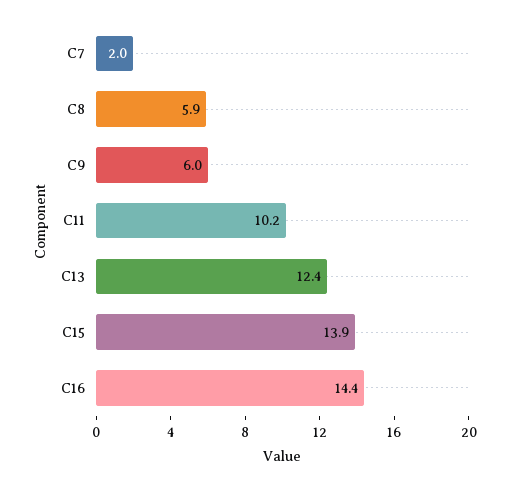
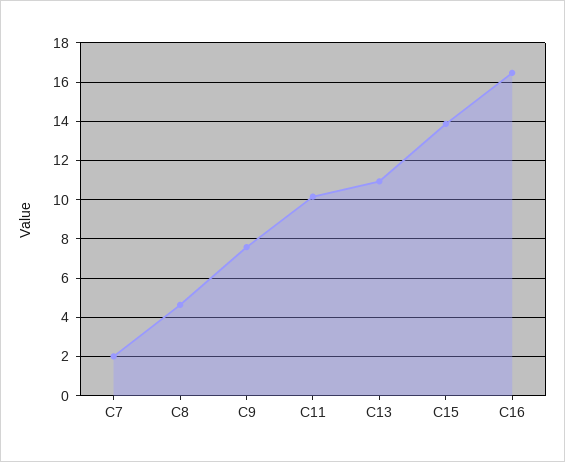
C8: 5.9 -> 4.5
C9: 6 -> 7.5
C13: 12.4 -> 11
C16: 14.4 -> 16.5

